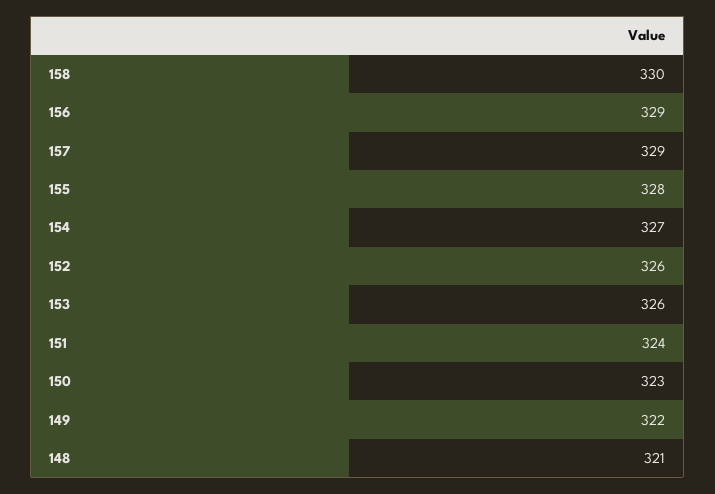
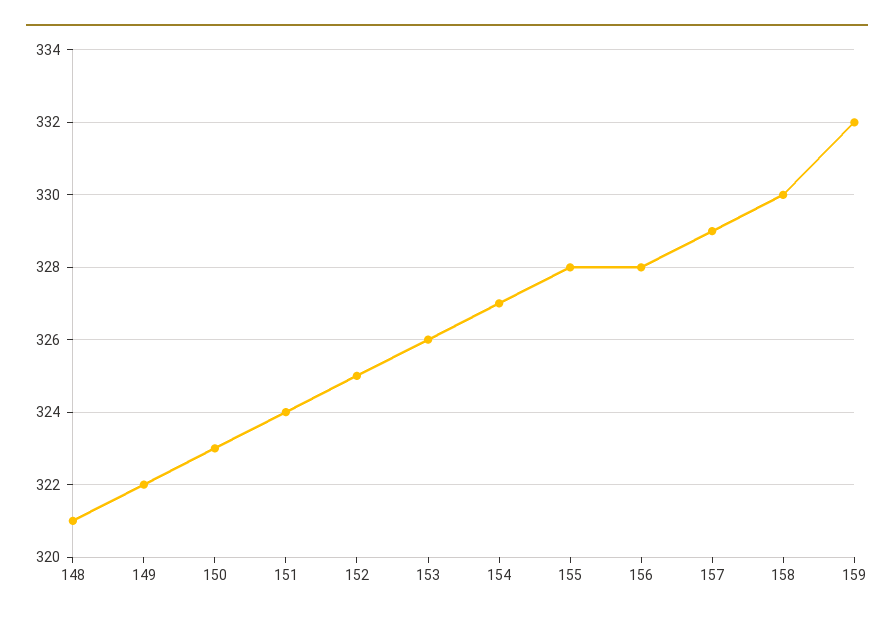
156: 329 -> 328
152: 326 -> 325
159: none -> 332

